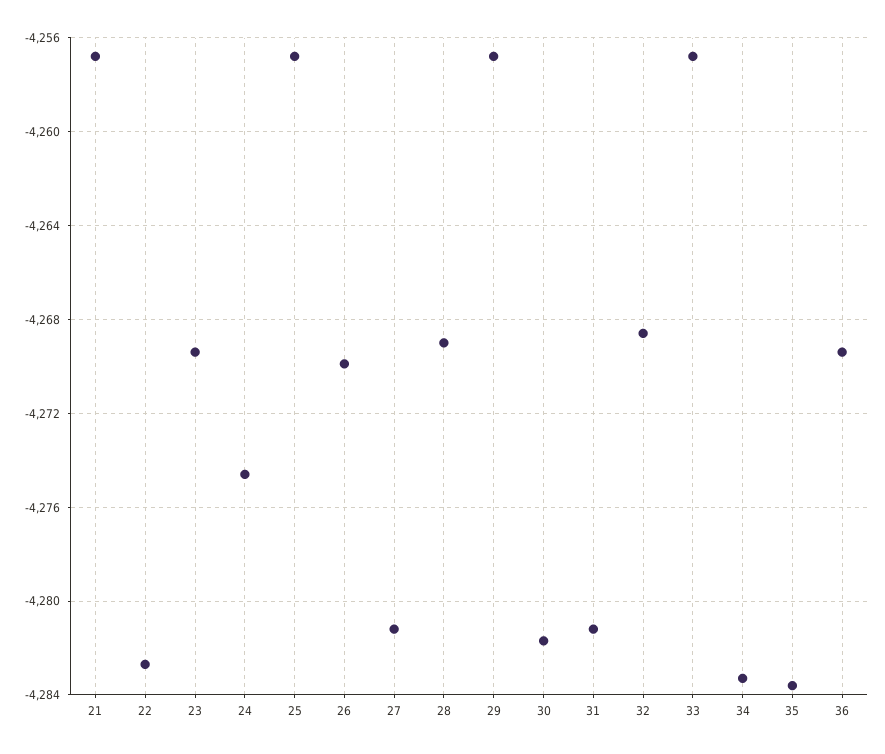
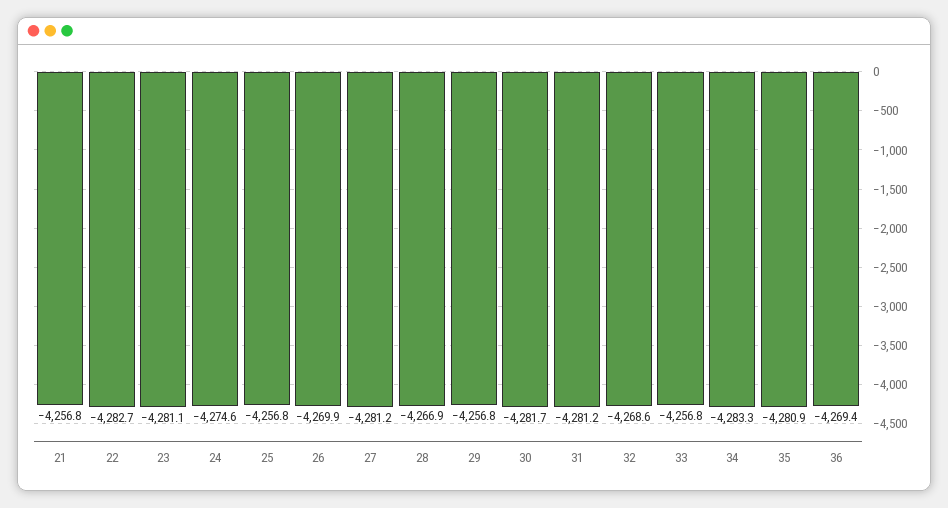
23: -4269.5 -> -4281.1
28: -4269 -> -4266.9
35: -4283.5 -> -4280.9

